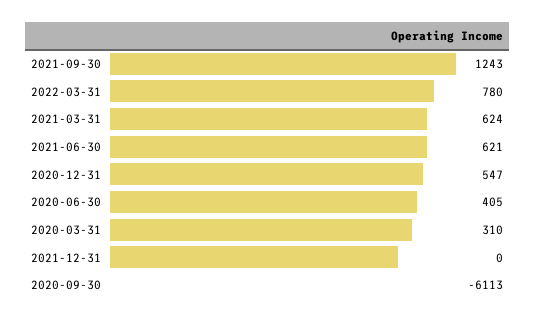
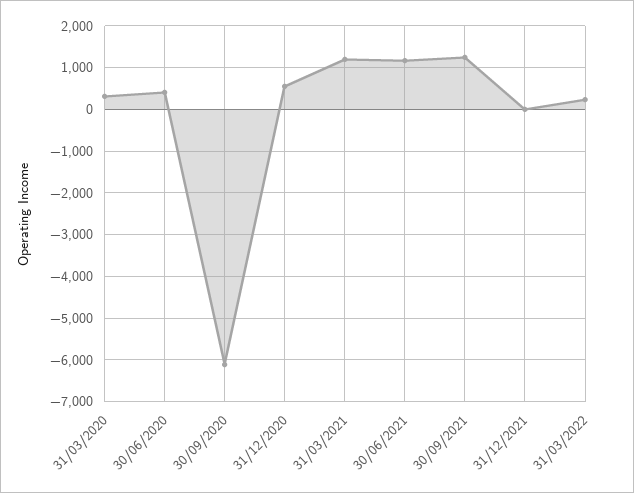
2022-03-31: 780 -> 200
2021-03-31: 624 -> 1200
2021-06-30: 621 -> 1200

